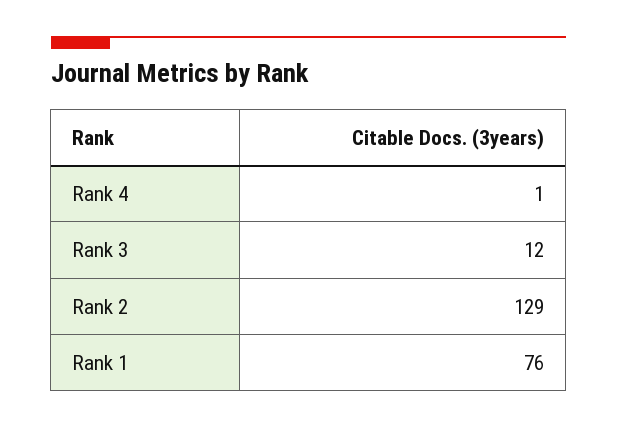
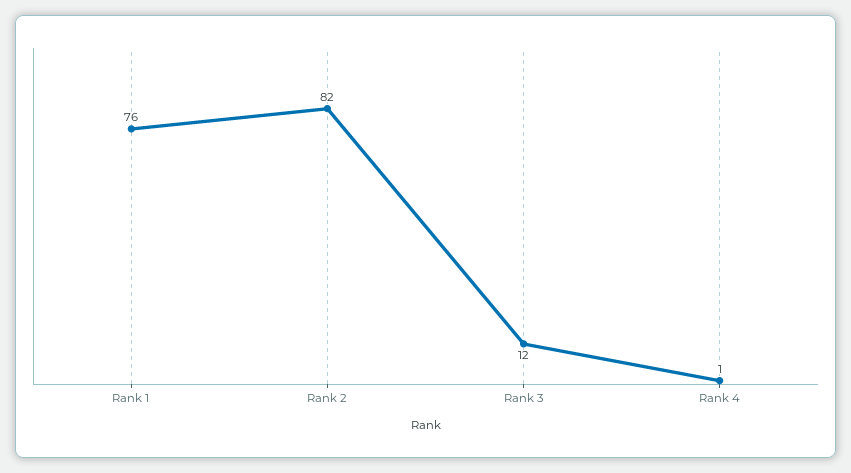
Rank 2: 129 -> 82

